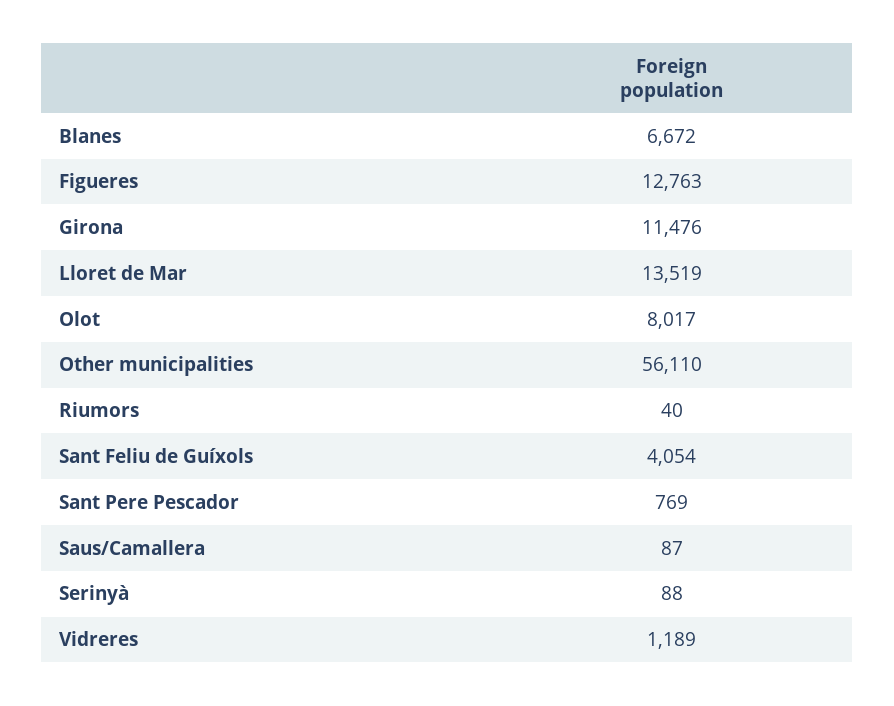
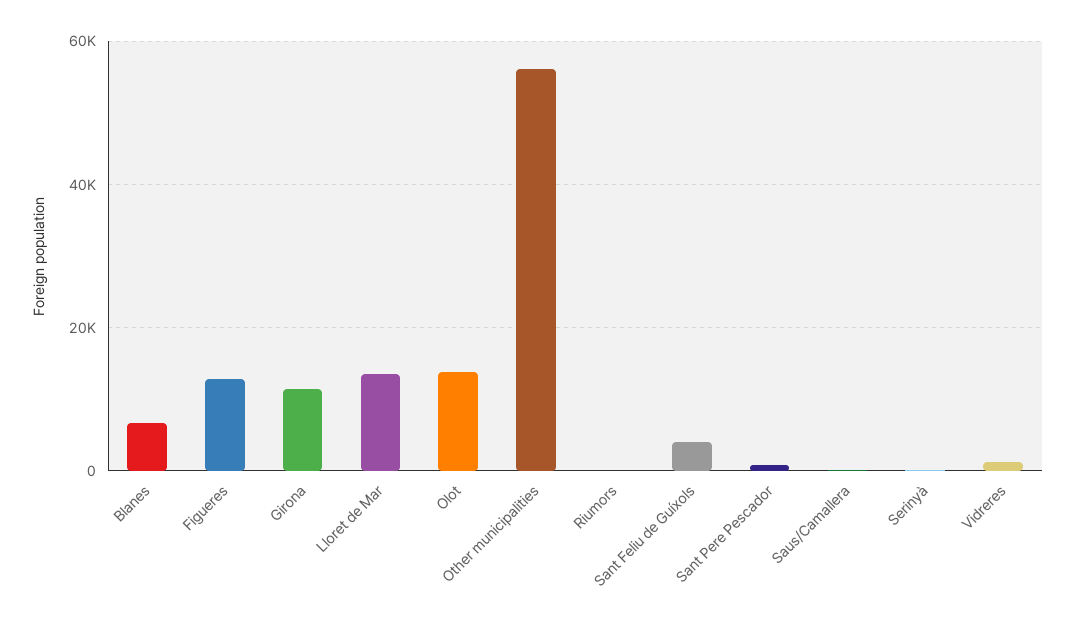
Olot: 8017 -> 14000

